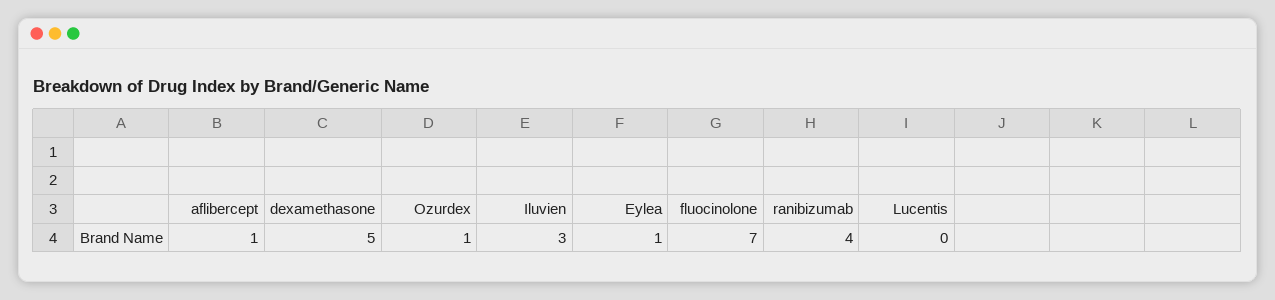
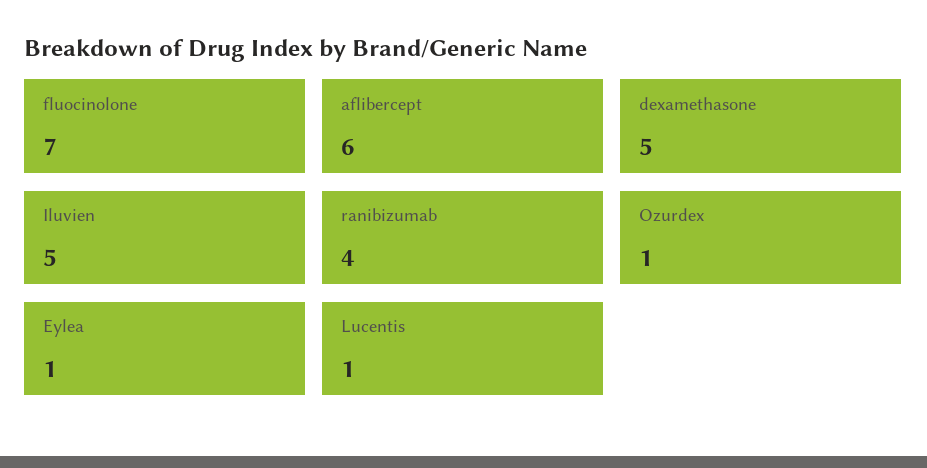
aflibercept: 1 -> 6
Iluvien: 3 -> 5
Lucentis: 0 -> 1

